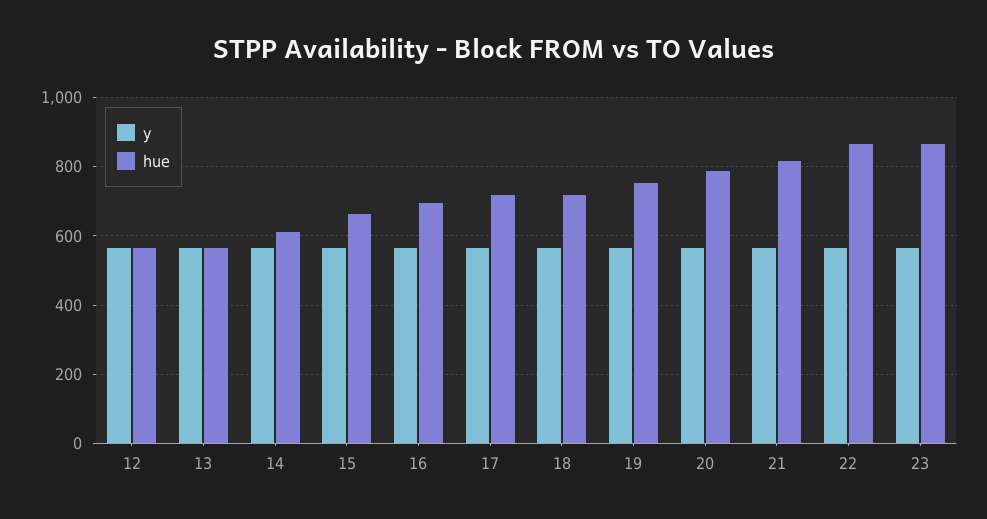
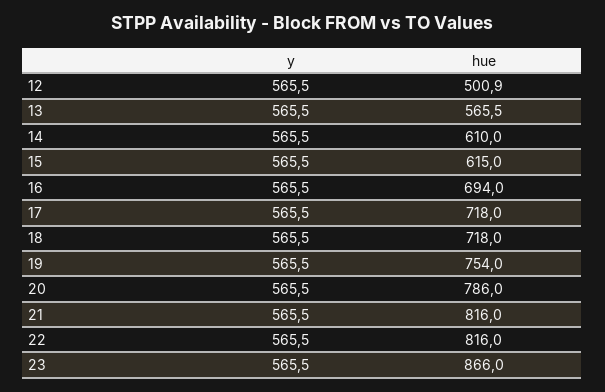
hue, 12: 560 -> 500.9
hue, 15: 660 -> 615
hue, 22: 860 -> 816

